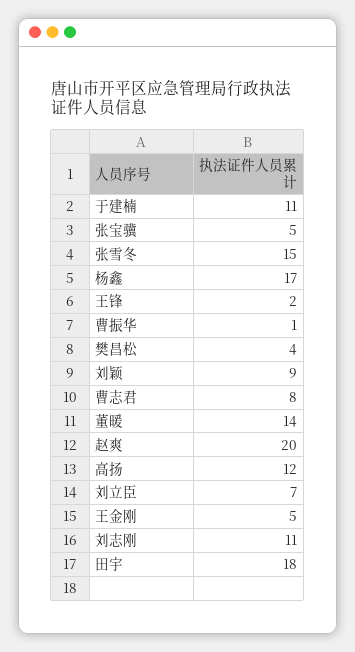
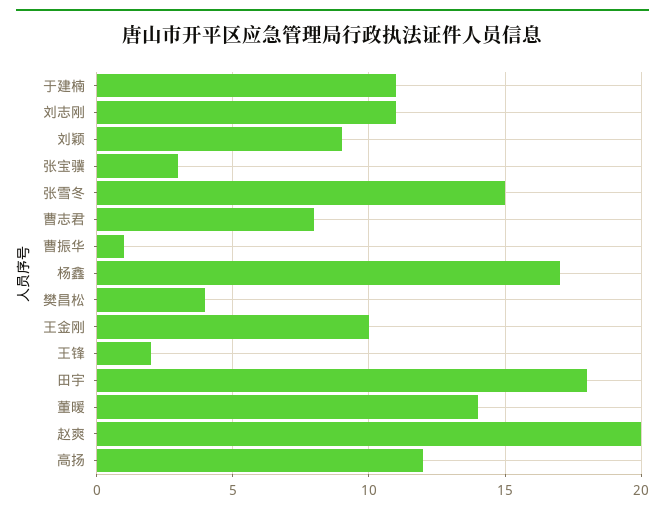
张宝骥: 5 -> 3
刘立臣: 7 -> none
王金刚: 5 -> 10

